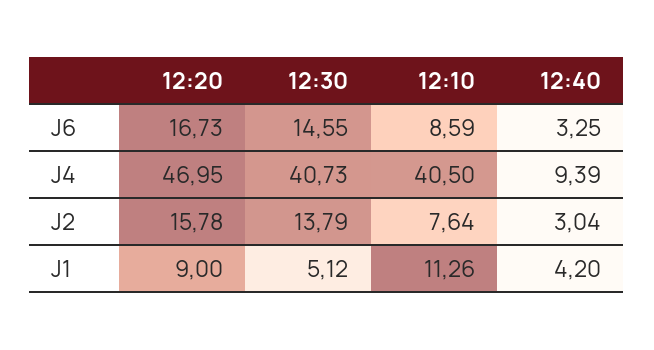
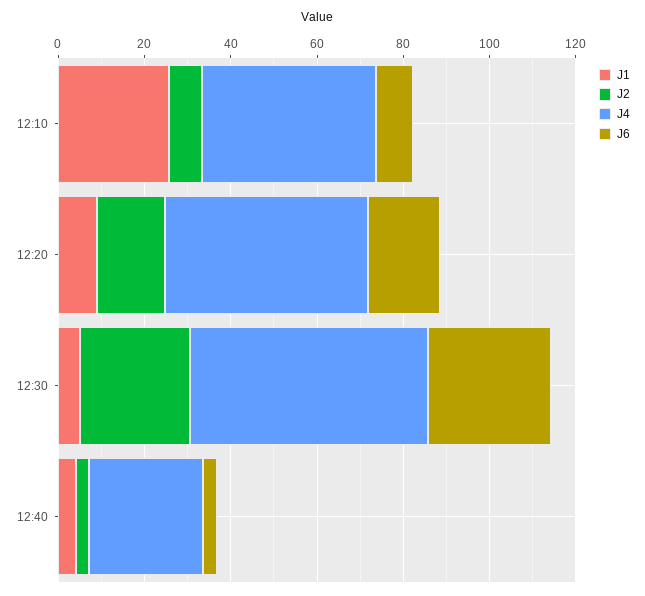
J6, 12:30: 14.55 -> 30
J4, 12:30: 40.73 -> 55
J4, 12:40: 9.39 -> 25
J2, 12:30: 13.79 -> 25
J1, 12:10: 11.26 -> 25

